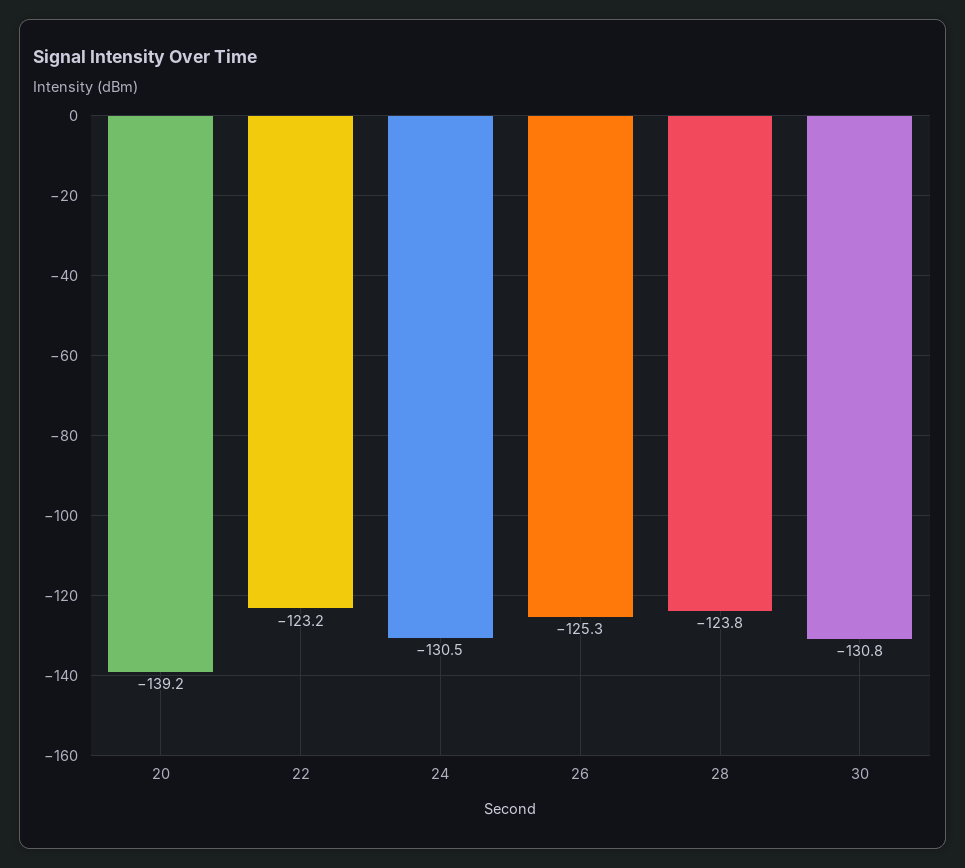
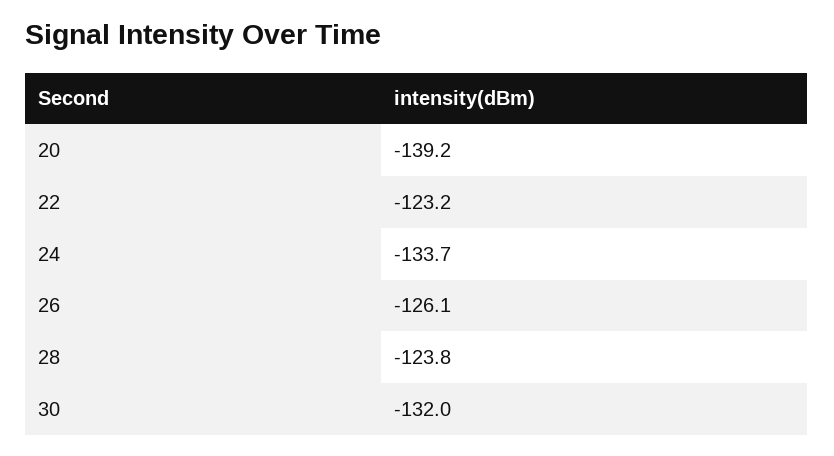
24: -130.5 -> -133.7
26: -125.3 -> -126.1
30: -130.8 -> -132

